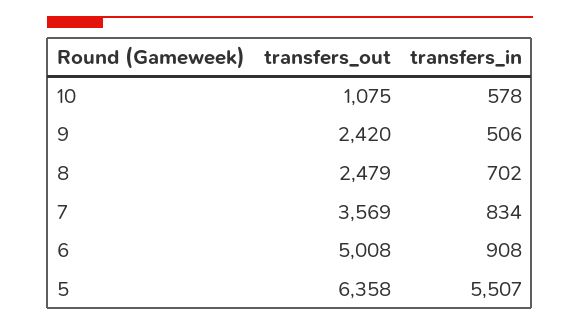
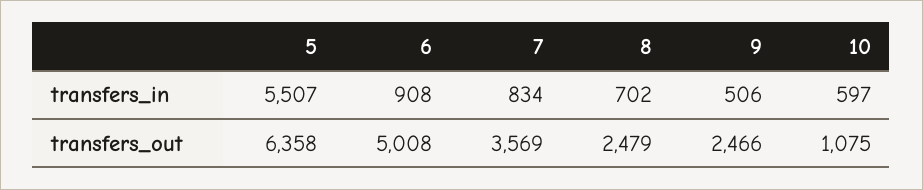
transfers_in, 10: 578 -> 597
transfers_out, 9: 2420 -> 2466

